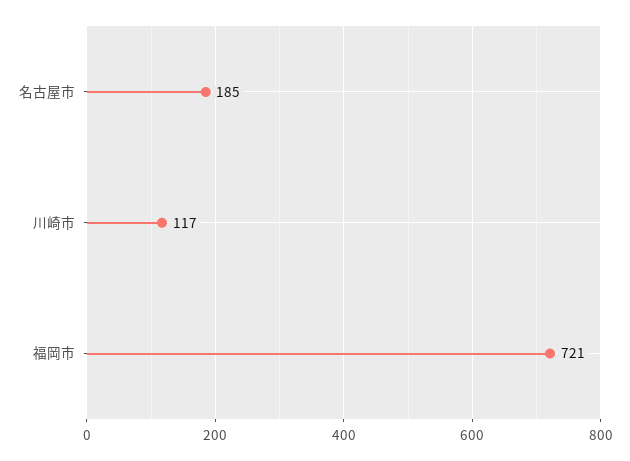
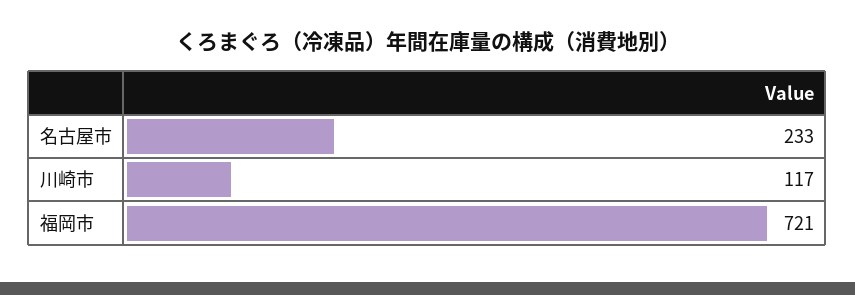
名古屋市: 185 -> 233

